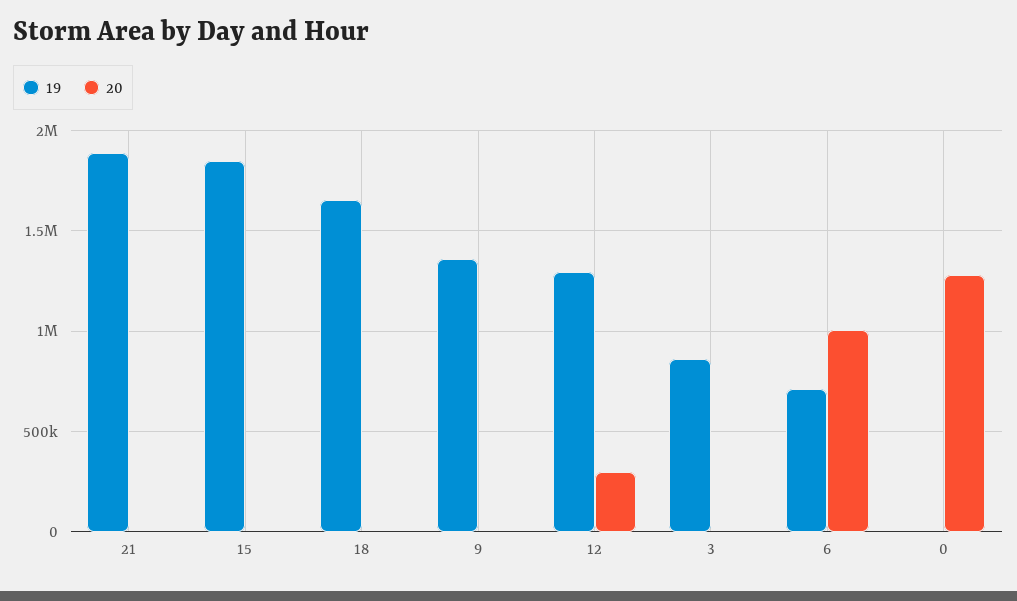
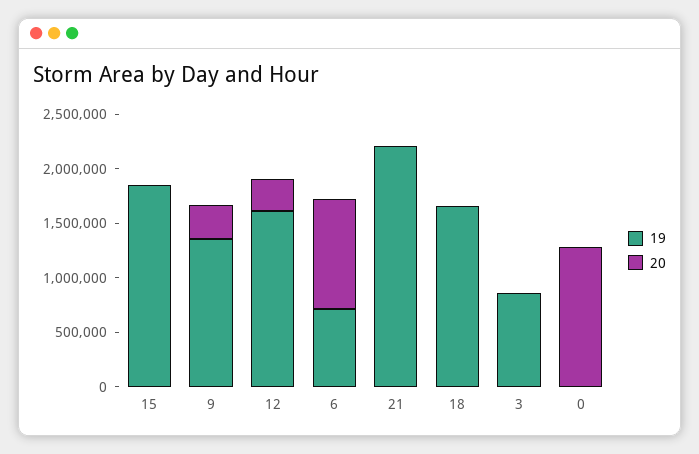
19, 21: 1900000 -> 2200000
20, 9: 0 -> 300000
19, 12: 1300000 -> 1600000

